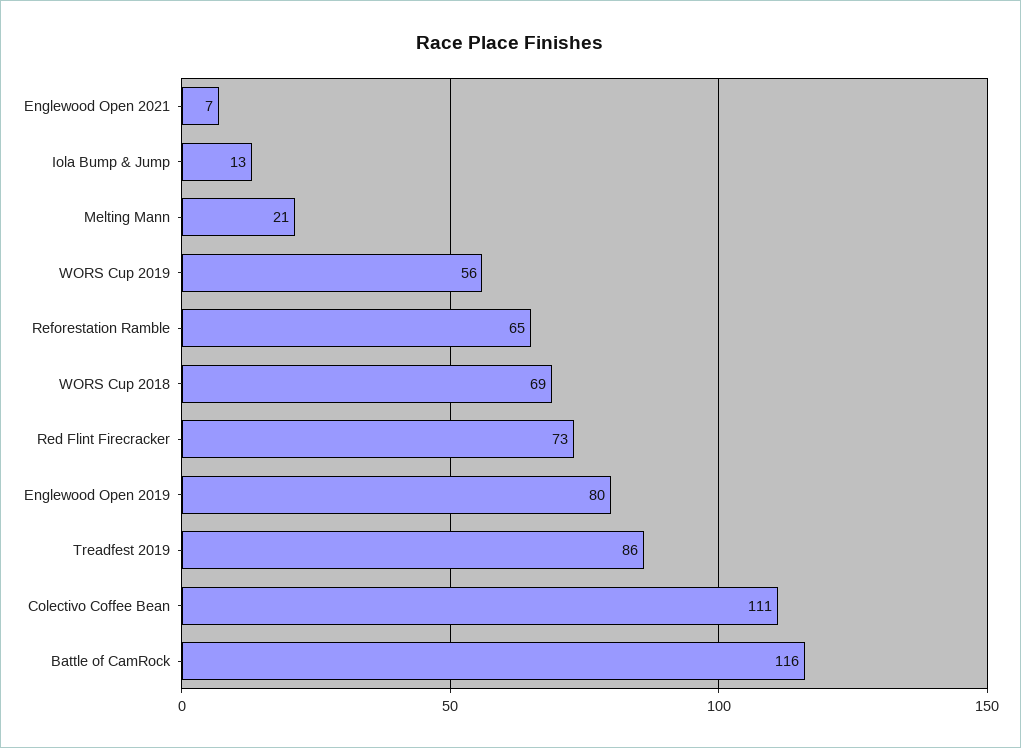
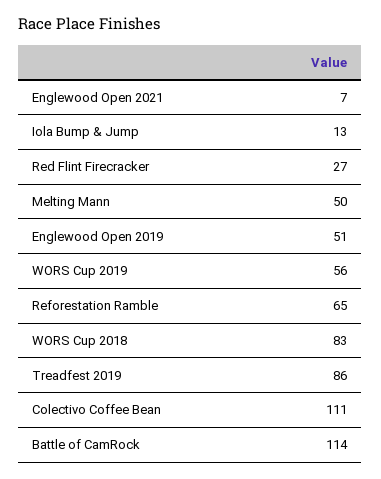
Melting Mann: 21 -> 50
WORS Cup 2018: 69 -> 83
Red Flint Firecracker: 73 -> 27
Englewood Open 2019: 80 -> 51
Battle of CamRock: 116 -> 114

